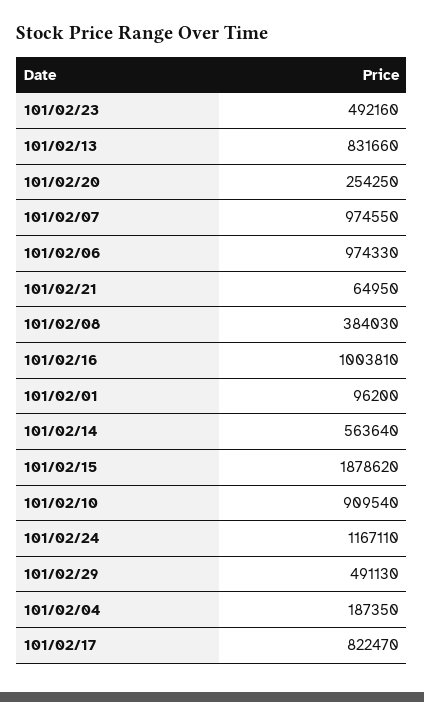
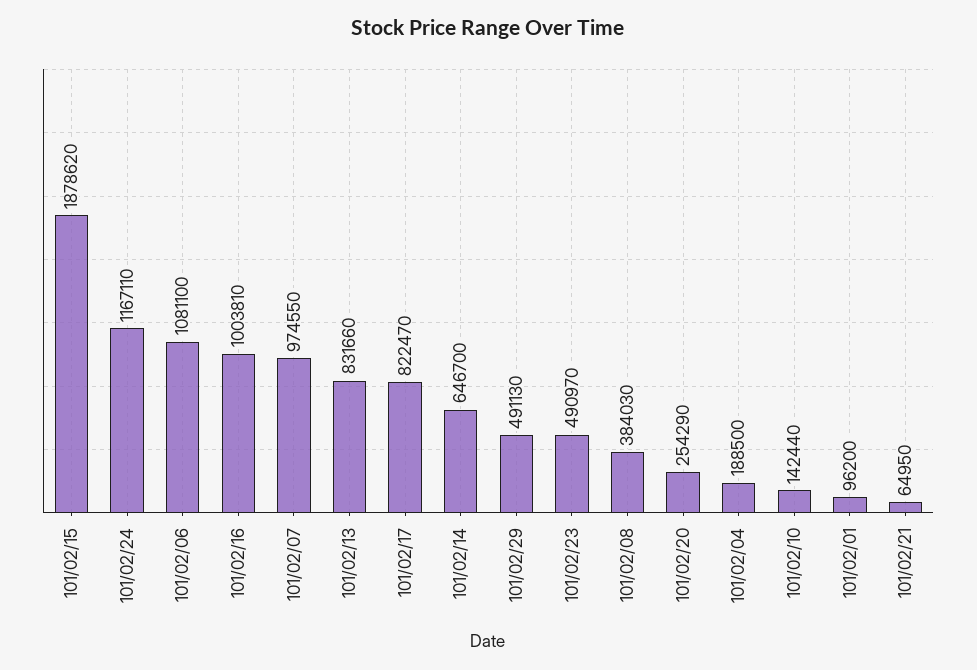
101/02/23: 492160 -> 490970
101/02/20: 254250 -> 254290
101/02/06: 974330 -> 1081100
101/02/14: 563640 -> 646700
101/02/10: 909540 -> 142440
101/02/04: 187350 -> 188500

